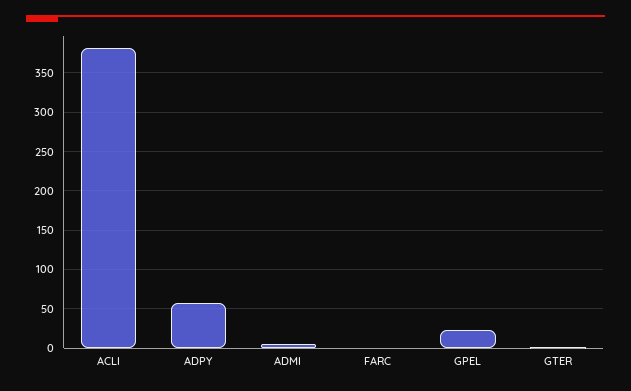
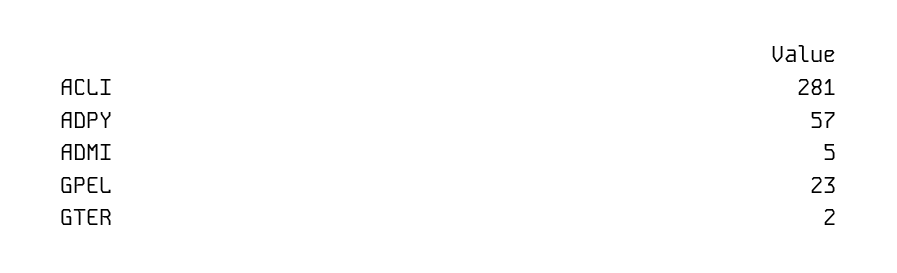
ACLI: 380 -> 281
FARC: 0 -> none

